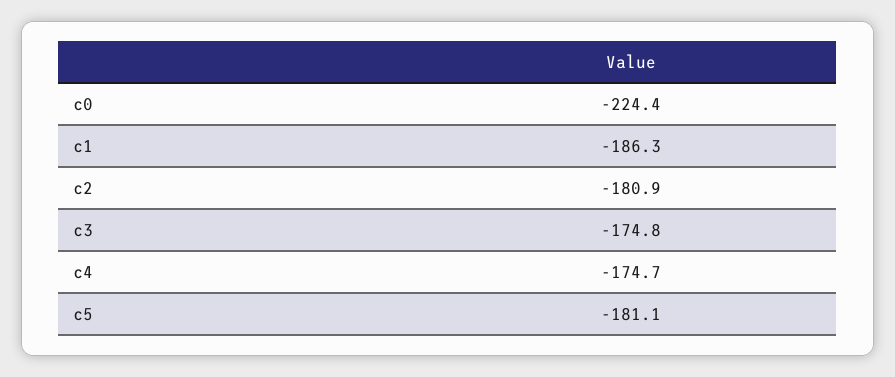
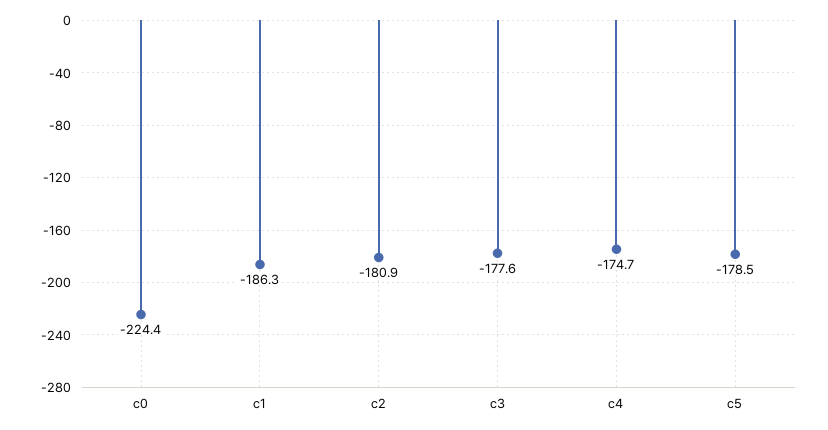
c3: -174.8 -> -177.6
c5: -181.1 -> -178.5

